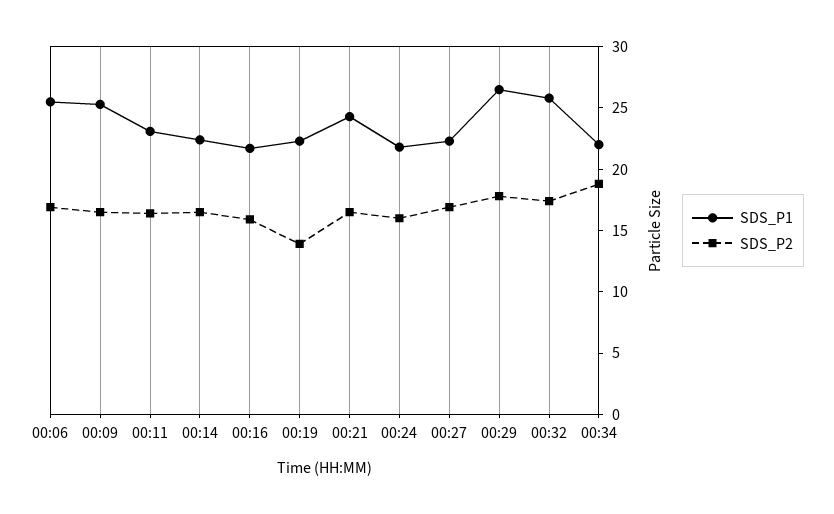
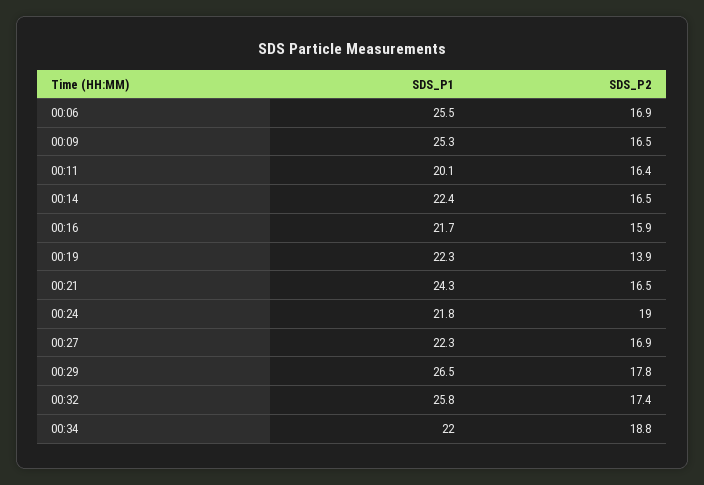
SDS_P1, 00:11: 23 -> 20.1
SDS_P2, 00:24: 16 -> 19

